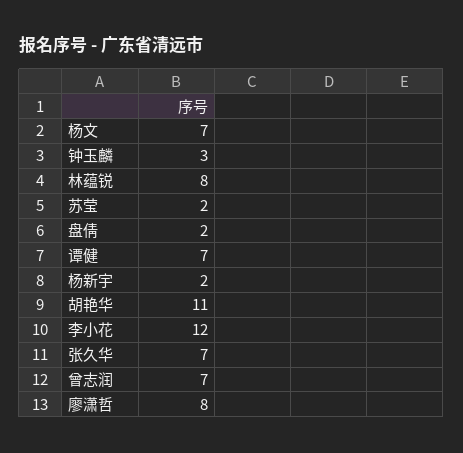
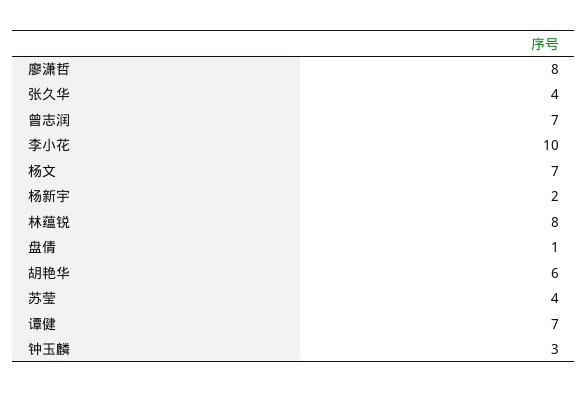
苏莹: 2 -> 4
盘倩: 2 -> 1
胡艳华: 11 -> 6
李小花: 12 -> 10
张久华: 7 -> 4

